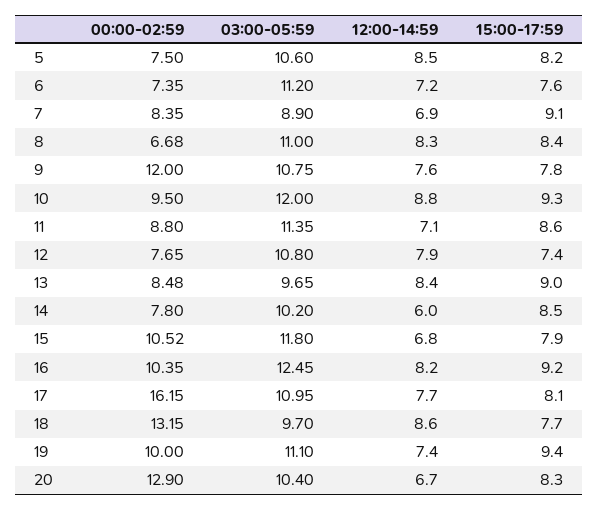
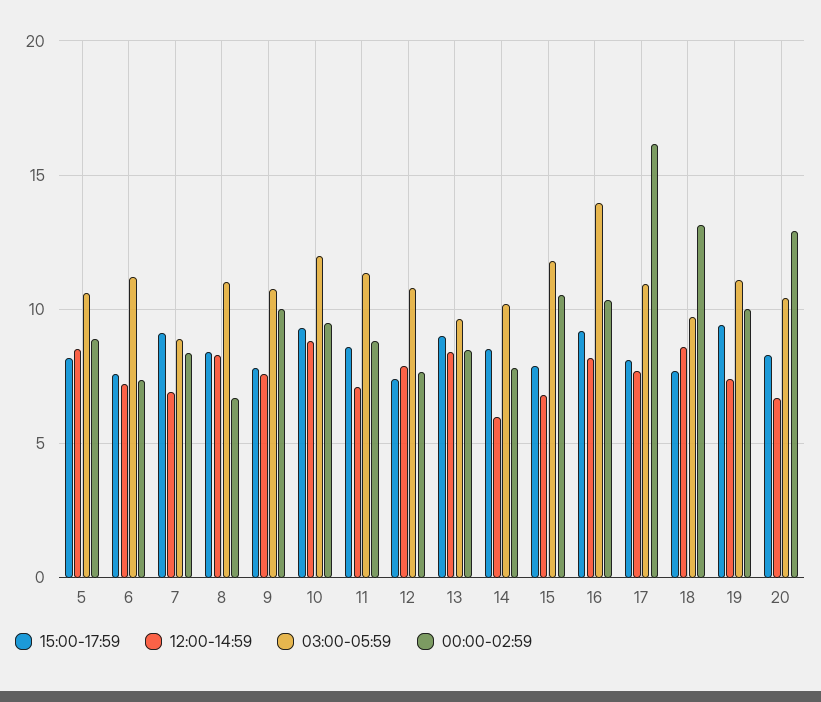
00:00-02:59, 5: 7.5 -> 9
00:00-02:59, 9: 12 -> 10
03:00-05:59, 16: 12.45 -> 14

